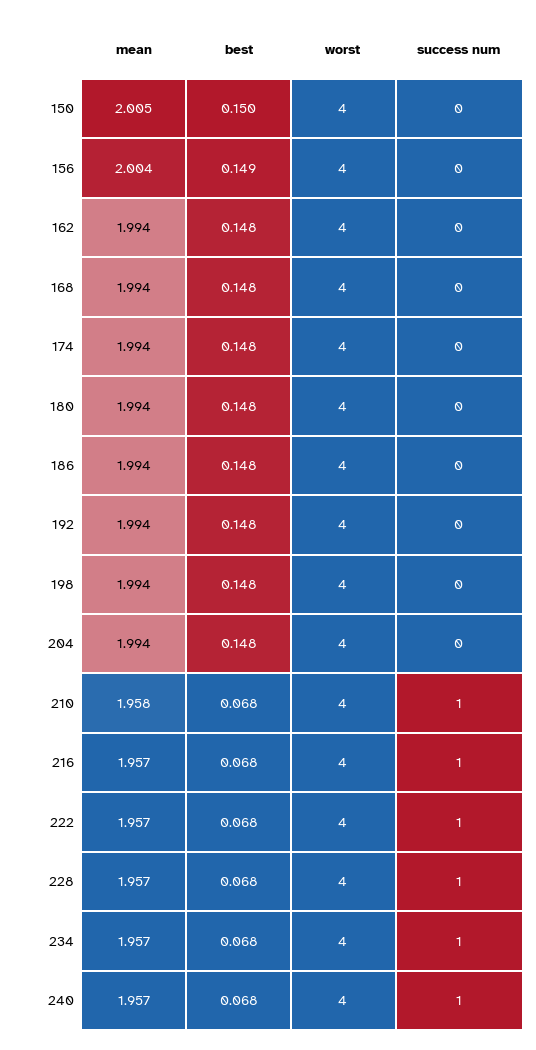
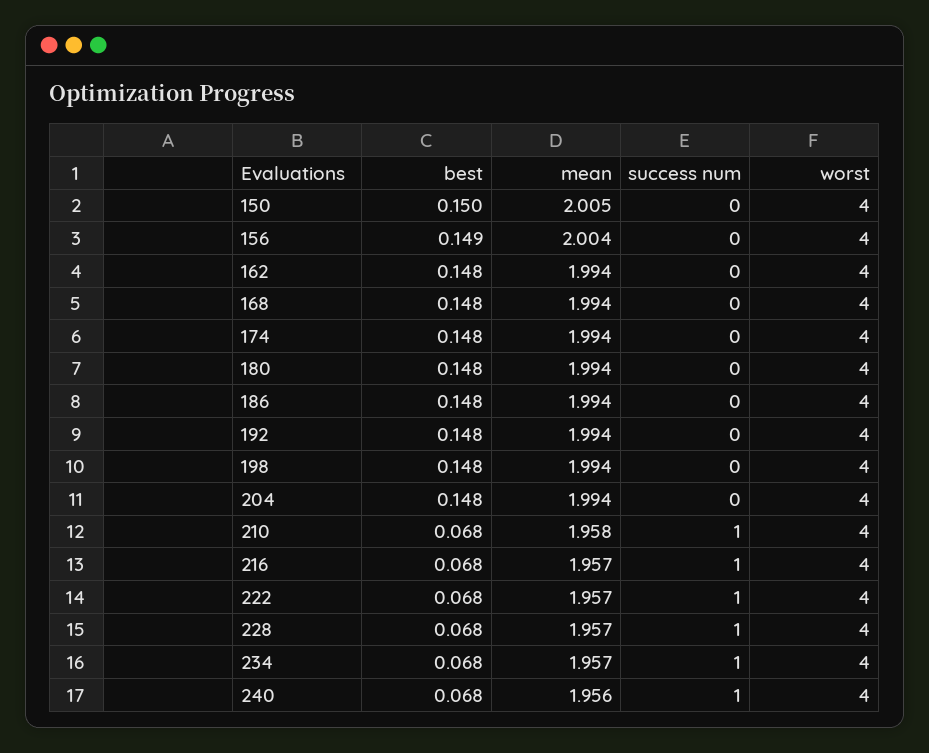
mean, 240: 1.957 -> 1.956

